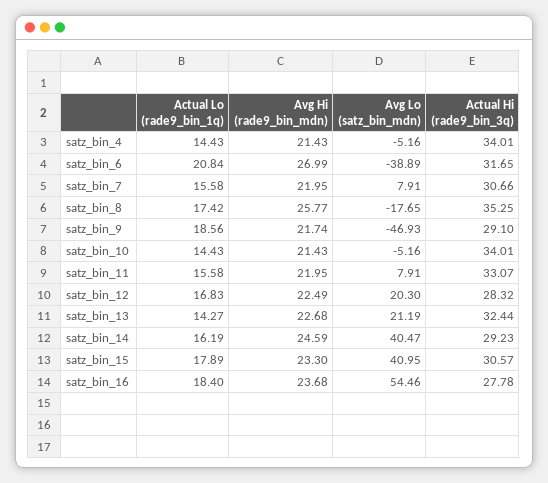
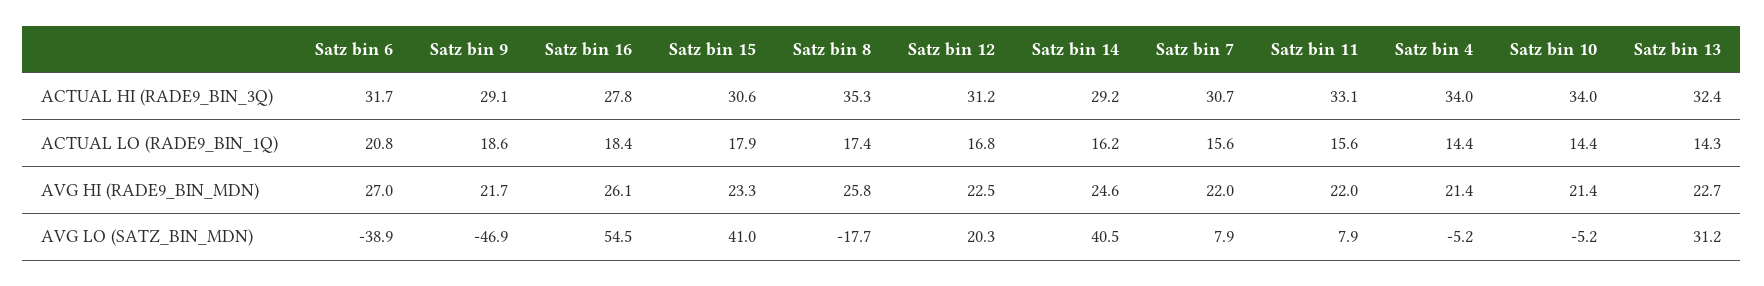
Actual Hi (rade9_bin_3q), satz_bin_12: 28.32 -> 31.2
Avg Lo (satz_bin_mdn), satz_bin_13: 21.19 -> 31.2
Avg Hi (rade9_bin_mdn), satz_bin_16: 23.68 -> 26.1

